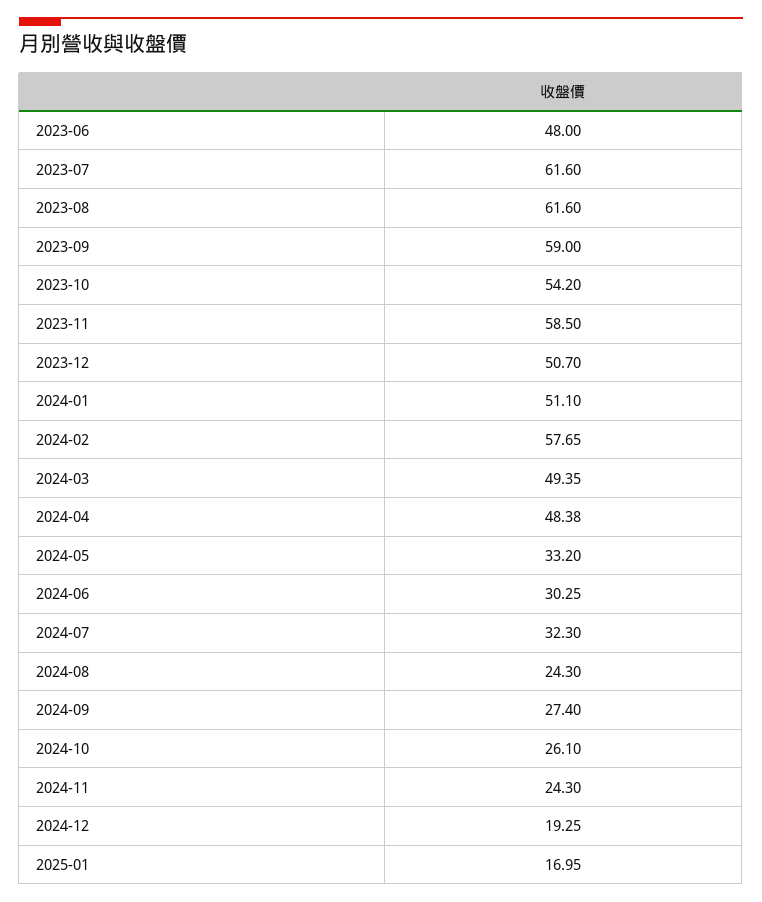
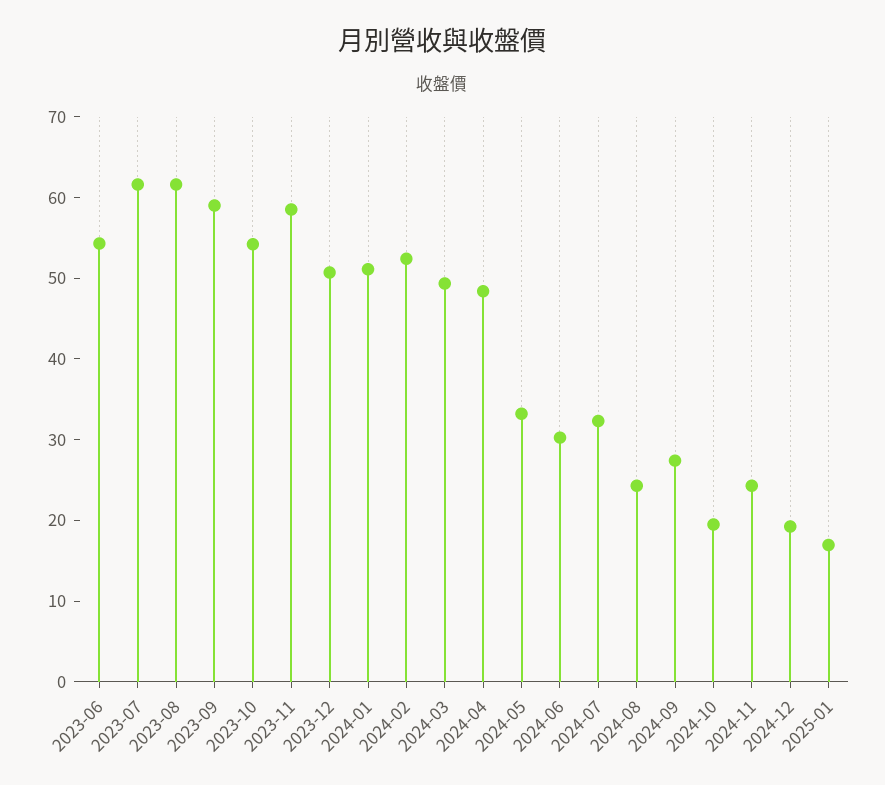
2023-06: 48 -> 54
2024-02: 57.65 -> 52
2024-10: 26.1 -> 20

